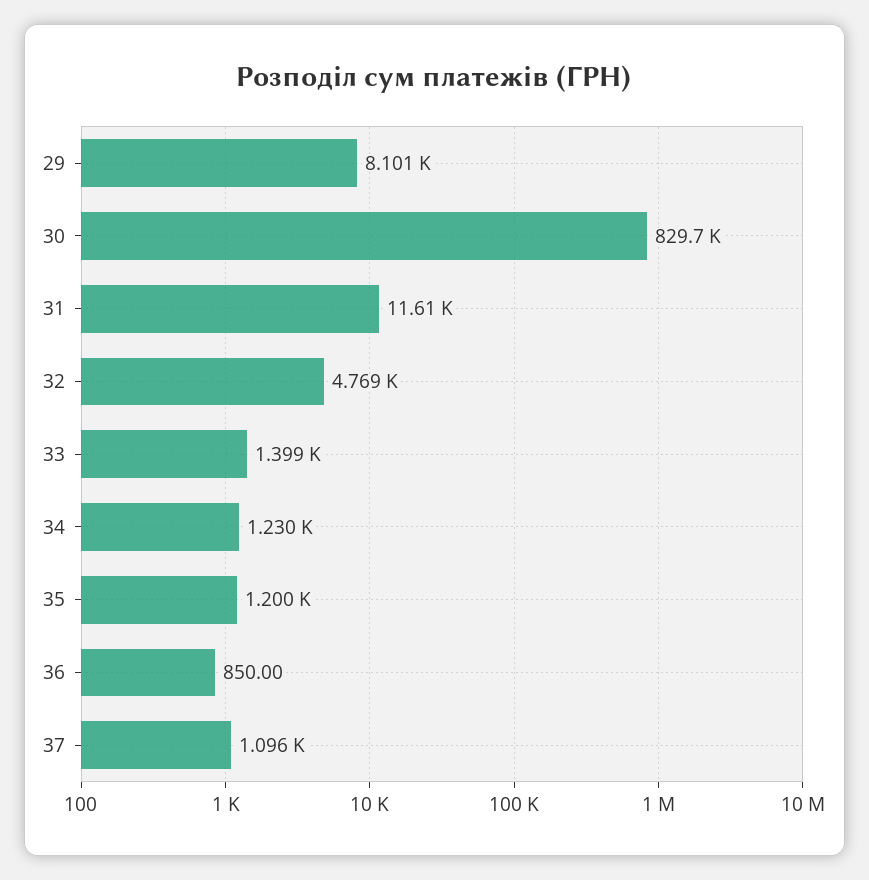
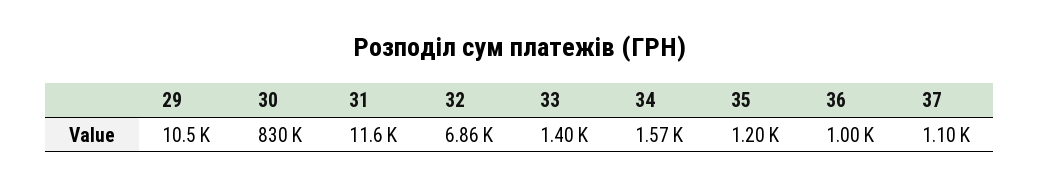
29: 8101 -> 10500
32: 4769 -> 6860
34: 1230 -> 1570
36: 850 -> 1000

